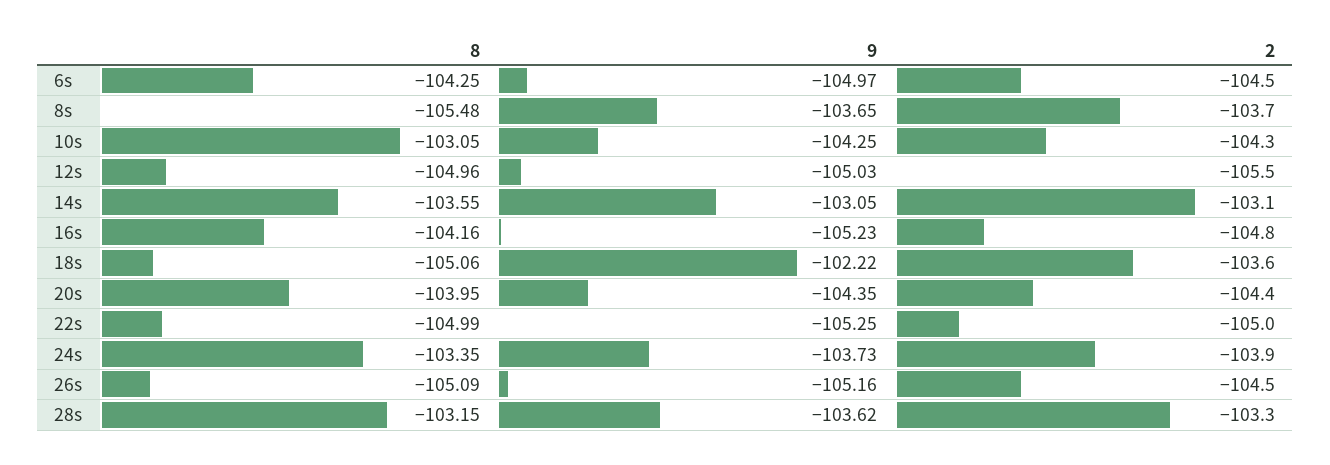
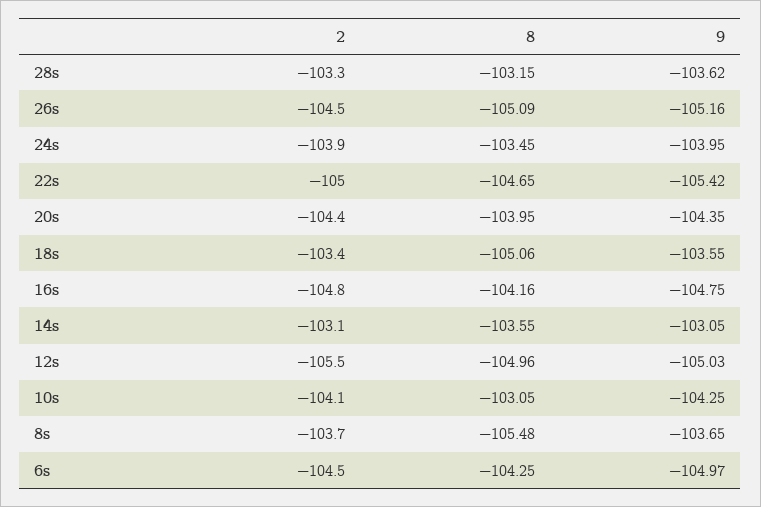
2, 10s: -104.3 -> -104.1
9, 16s: -105.23 -> -104.75
9, 18s: -102.22 -> -103.55
2, 18s: -103.6 -> -103.4
8, 22s: -104.99 -> -104.65
9, 22s: -105.25 -> -105.42
8, 24s: -103.35 -> -103.45
9, 24s: -103.73 -> -103.95

